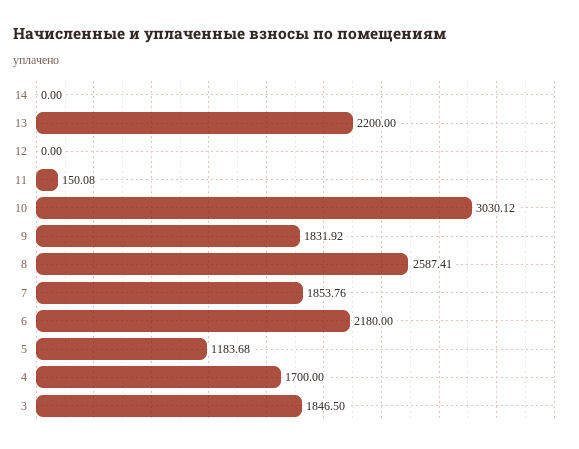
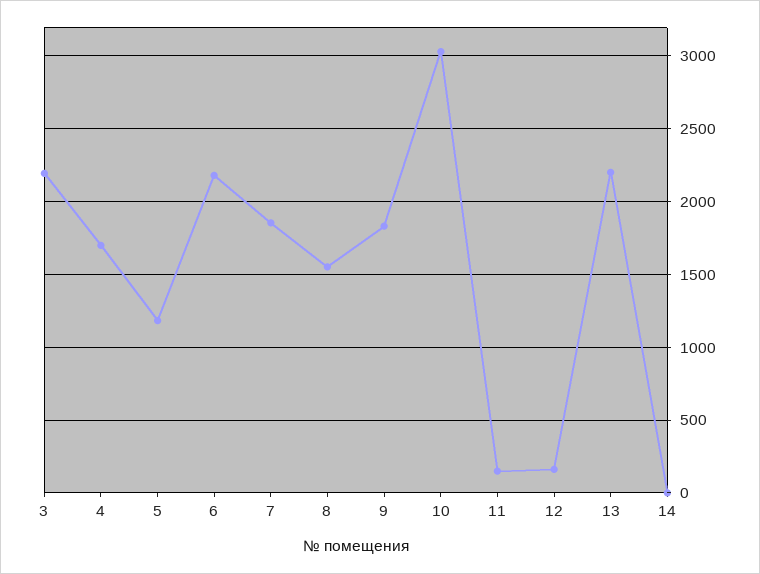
12: 0 -> 150
8: 2587.41 -> 1550
3: 1846.5 -> 2200

